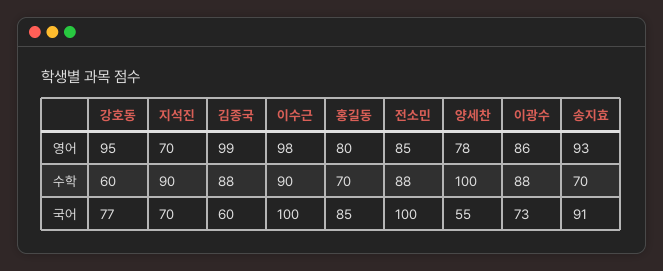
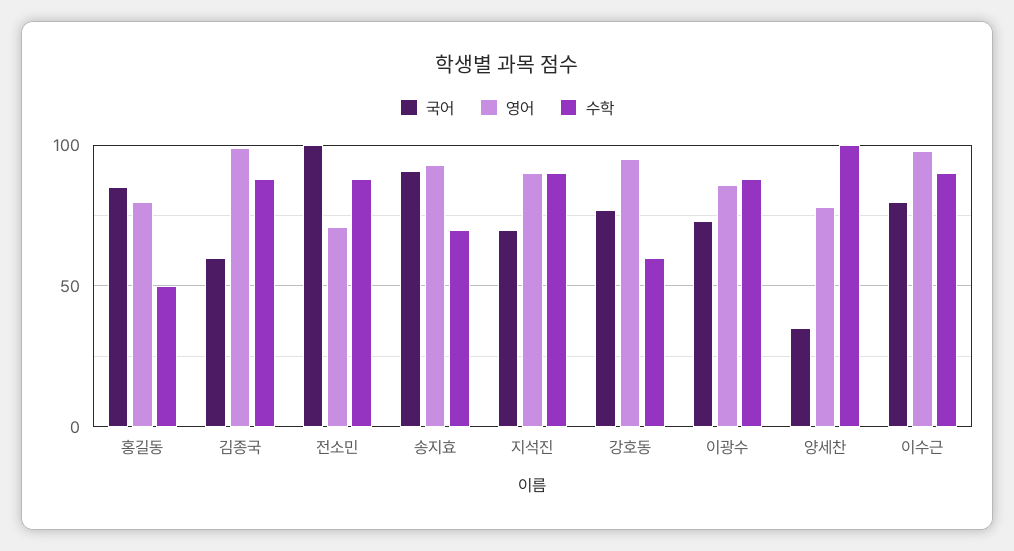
영어, 지석진: 70 -> 90
영어, 전소민: 85 -> 70
수학, 홍길동: 70 -> 50
국어, 이수근: 100 -> 80
국어, 양세찬: 55 -> 35

